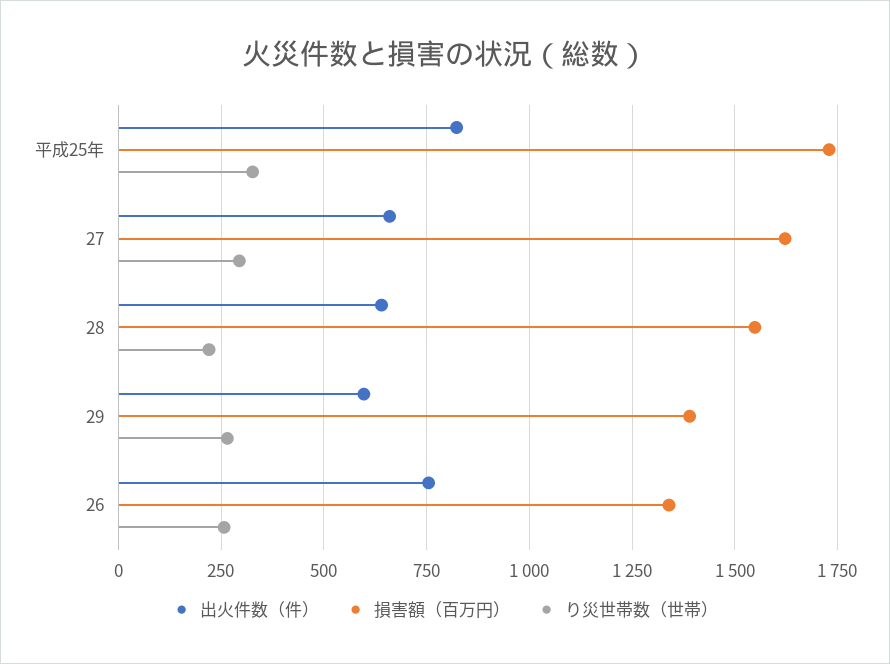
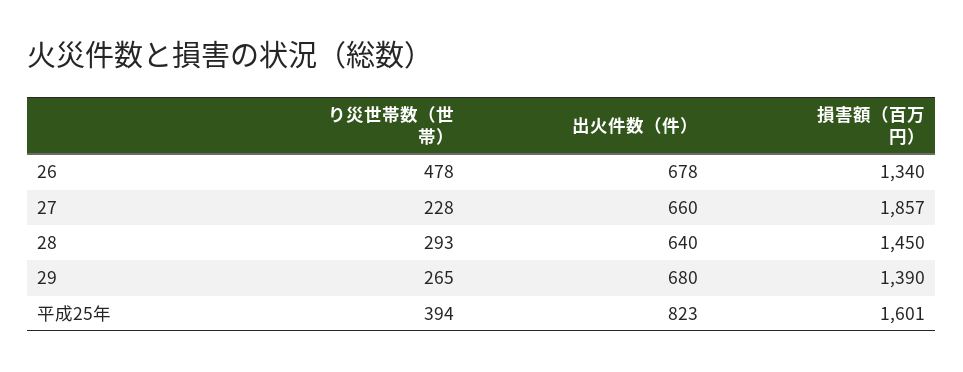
損害額（百万円）, 平成25年: 1725 -> 1601
り災世帯数（世帯）, 平成25年: 325 -> 394
損害額（百万円）, 27: 1625 -> 1857
り災世帯数（世帯）, 27: 300 -> 228
損害額（百万円）, 28: 1550 -> 1450
り災世帯数（世帯）, 28: 225 -> 293
出火件数（件）, 29: 600 -> 680
出火件数（件）, 26: 750 -> 678
り災世帯数（世帯）, 26: 250 -> 478

